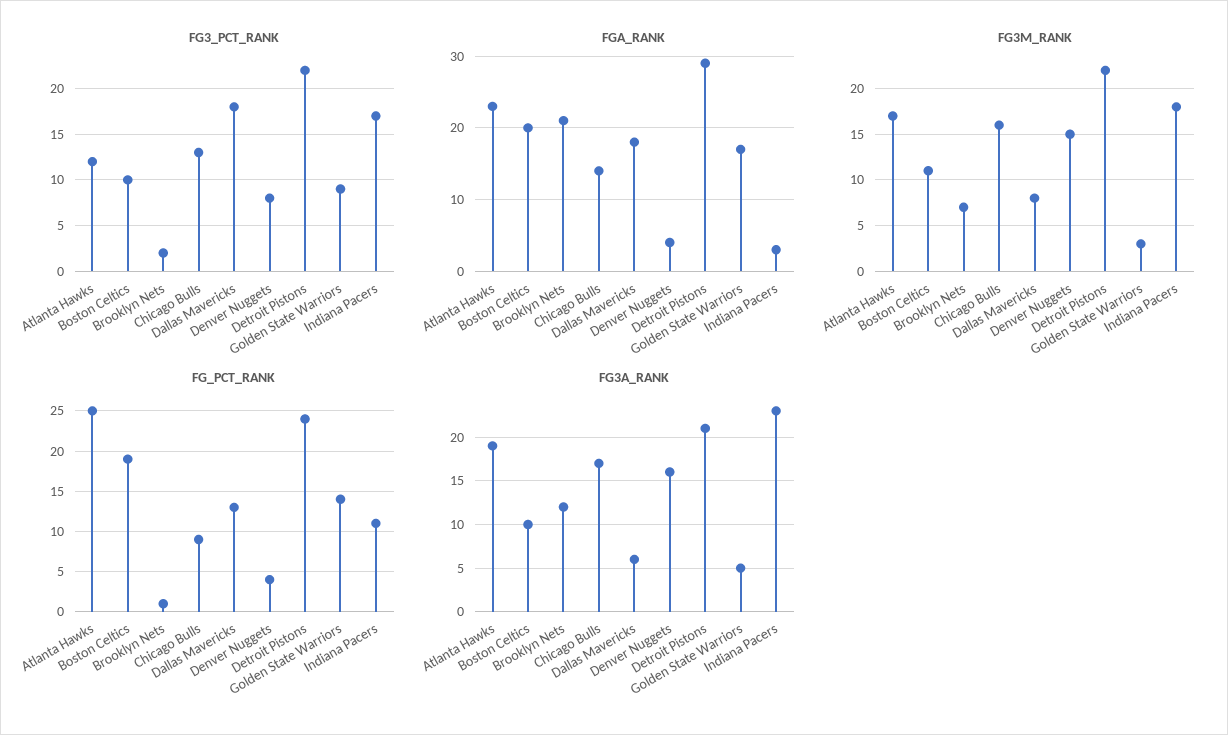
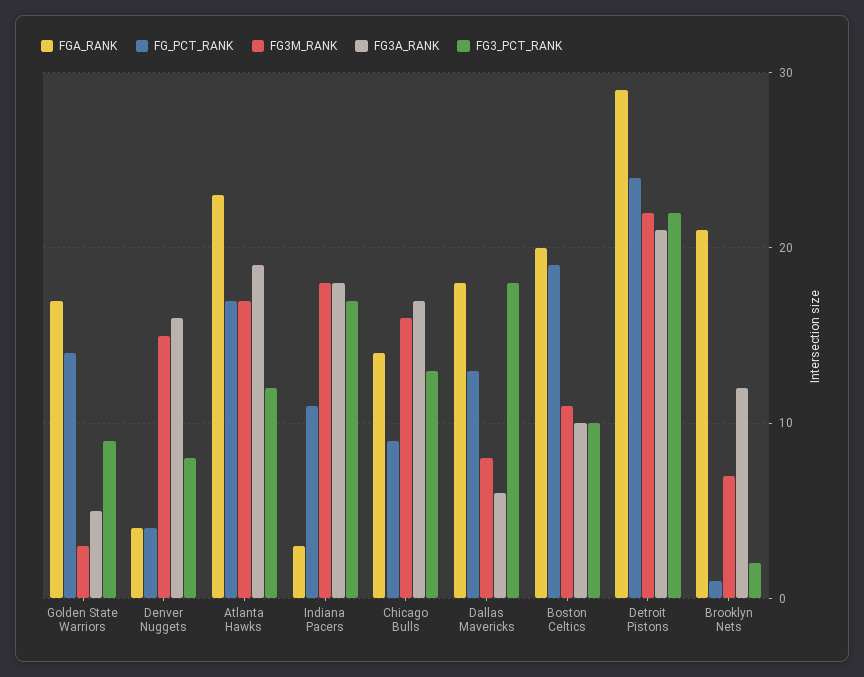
FG_PCT_RANK, Atlanta Hawks: 25 -> 17
FG3A_RANK, Indiana Pacers: 23 -> 18

